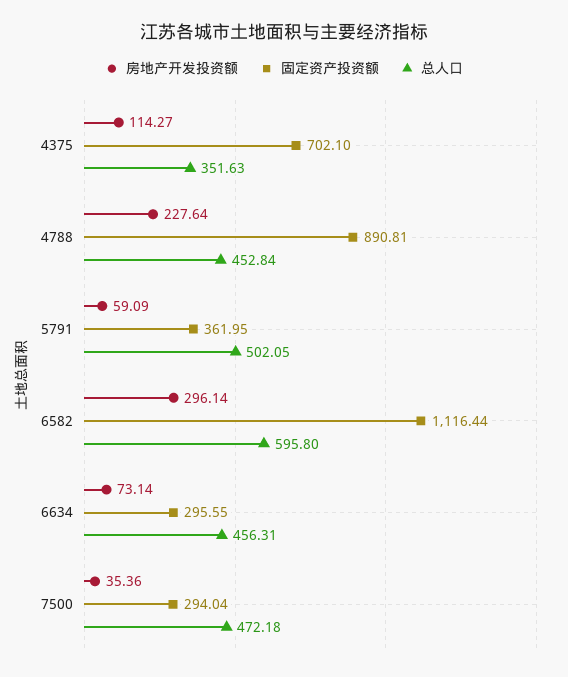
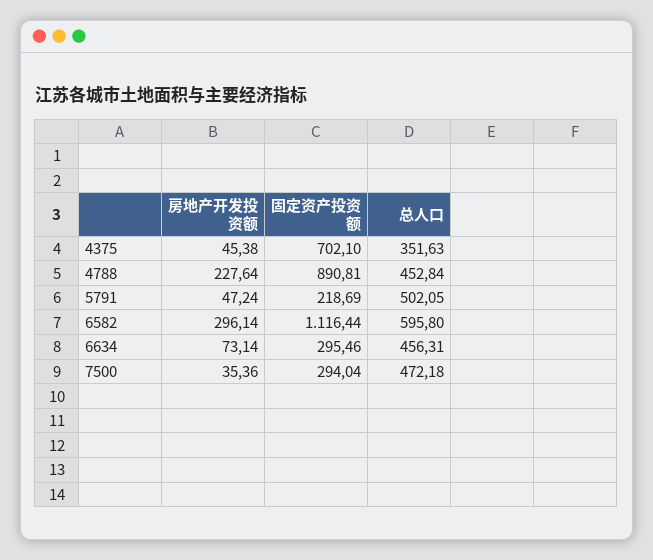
房地产开发投资额, 4375: 114.27 -> 45.38
房地产开发投资额, 5791: 59.09 -> 47.24
固定资产投资额, 5791: 361.95 -> 218.69
固定资产投资额, 6634: 295.55 -> 295.46

